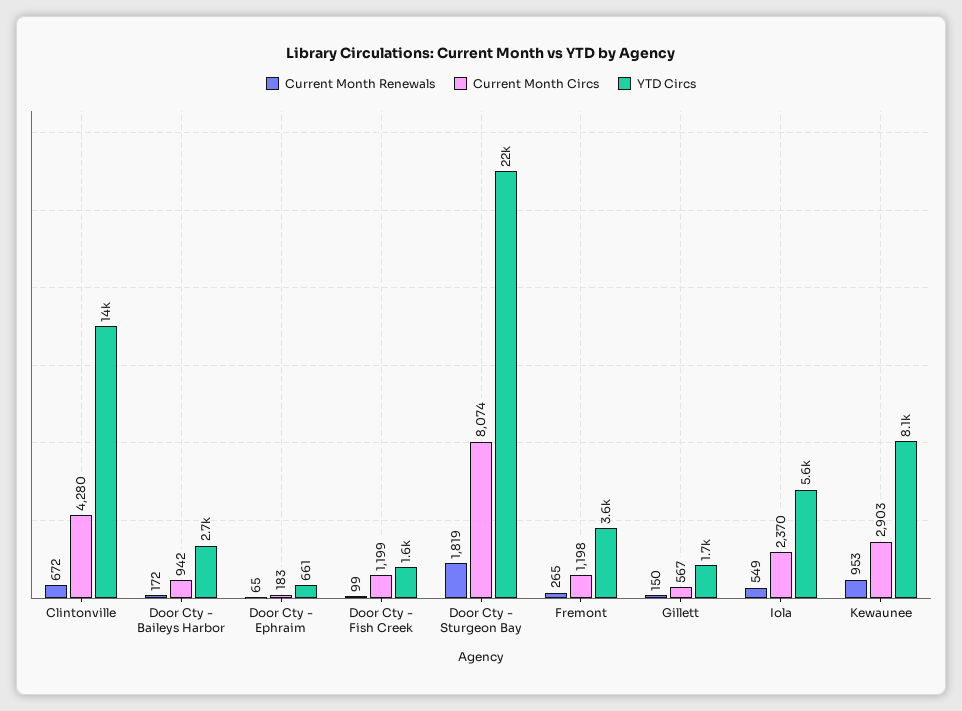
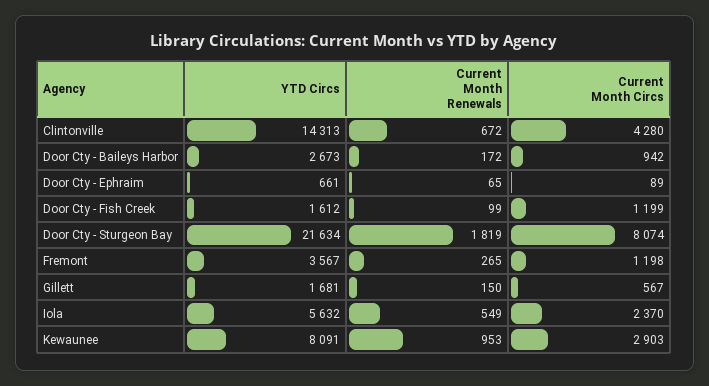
Current Month Circs, Door Cty - Ephraim: 183 -> 89

